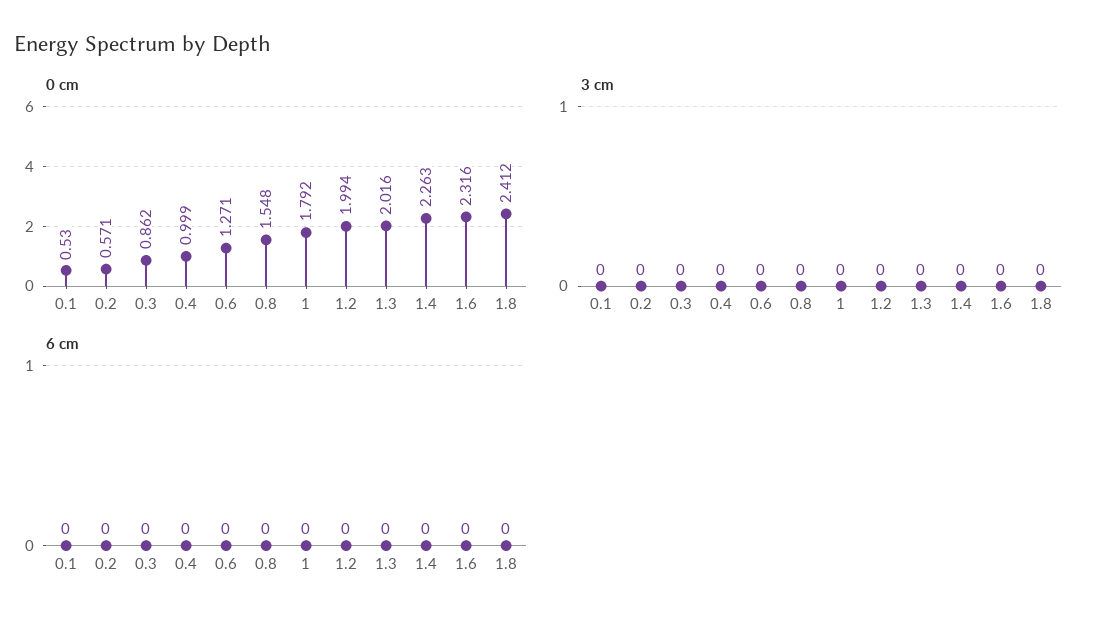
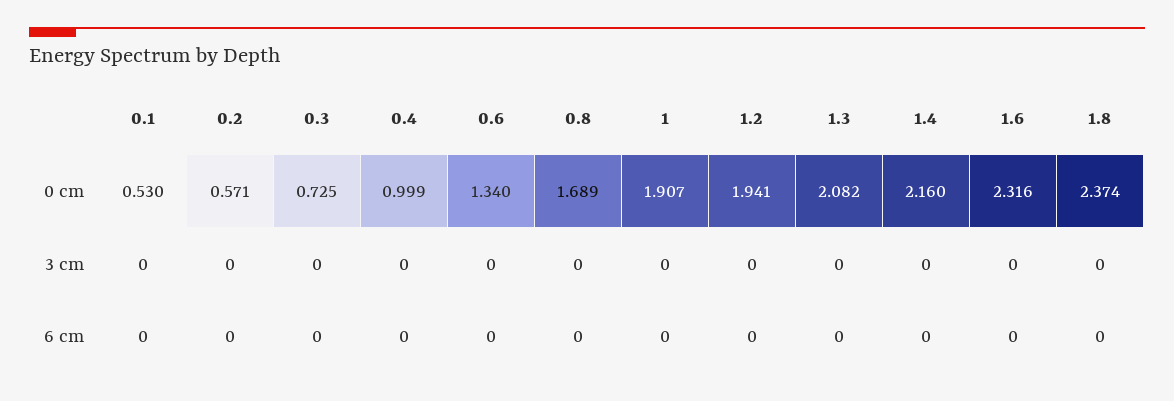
0 cm, 0.3: 0.862 -> 0.725
0 cm, 0.6: 1.271 -> 1.34
0 cm, 0.8: 1.548 -> 1.689
0 cm, 1: 1.792 -> 1.907
0 cm, 1.2: 1.994 -> 1.941
0 cm, 1.3: 2.016 -> 2.082
0 cm, 1.4: 2.263 -> 2.16
0 cm, 1.8: 2.412 -> 2.374

